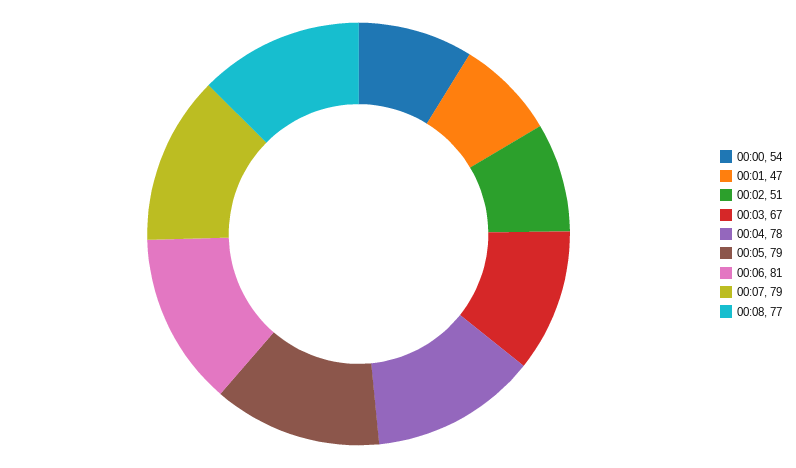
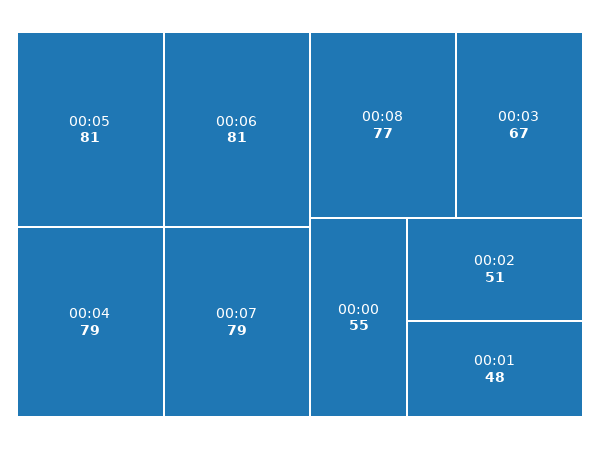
00:00: 54 -> 55
00:01: 47 -> 48
00:04: 78 -> 79
00:05: 79 -> 81

